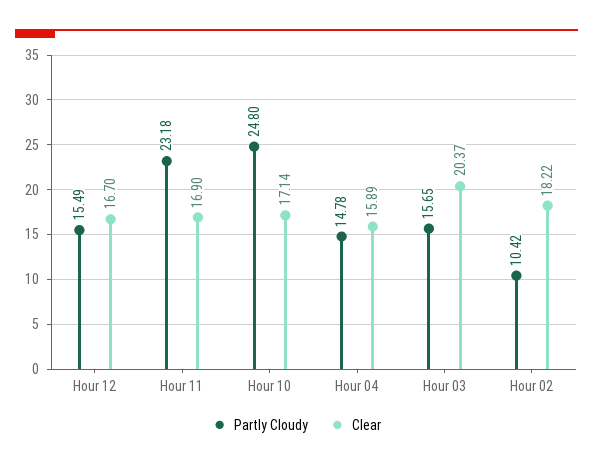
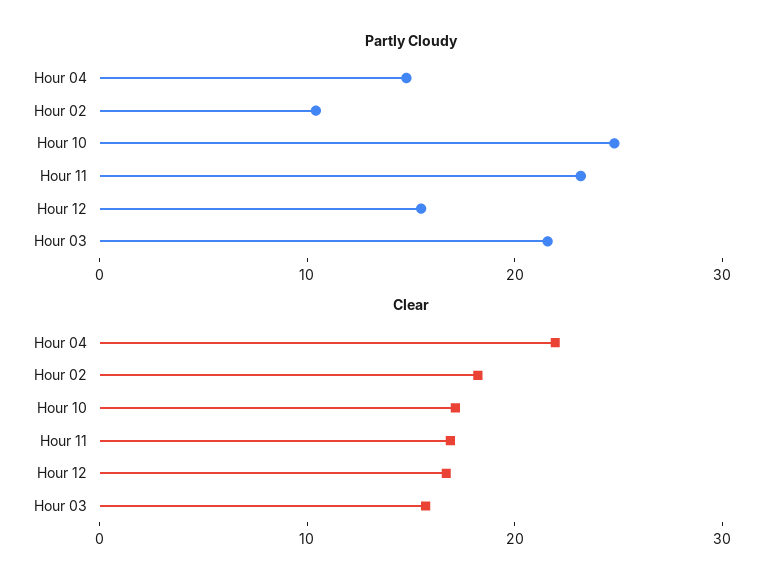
Clear, Hour 04: 15.89 -> 22
Partly Cloudy, Hour 03: 15.65 -> 22
Clear, Hour 03: 20.37 -> 16

